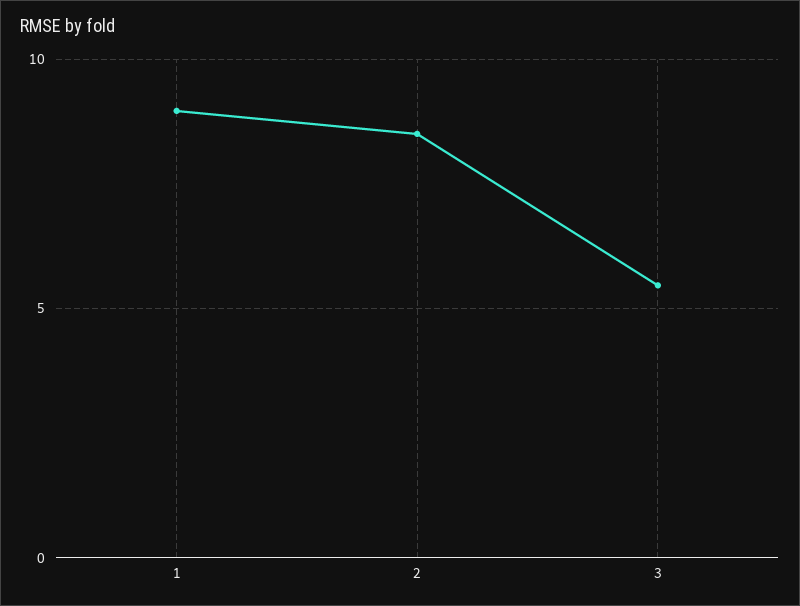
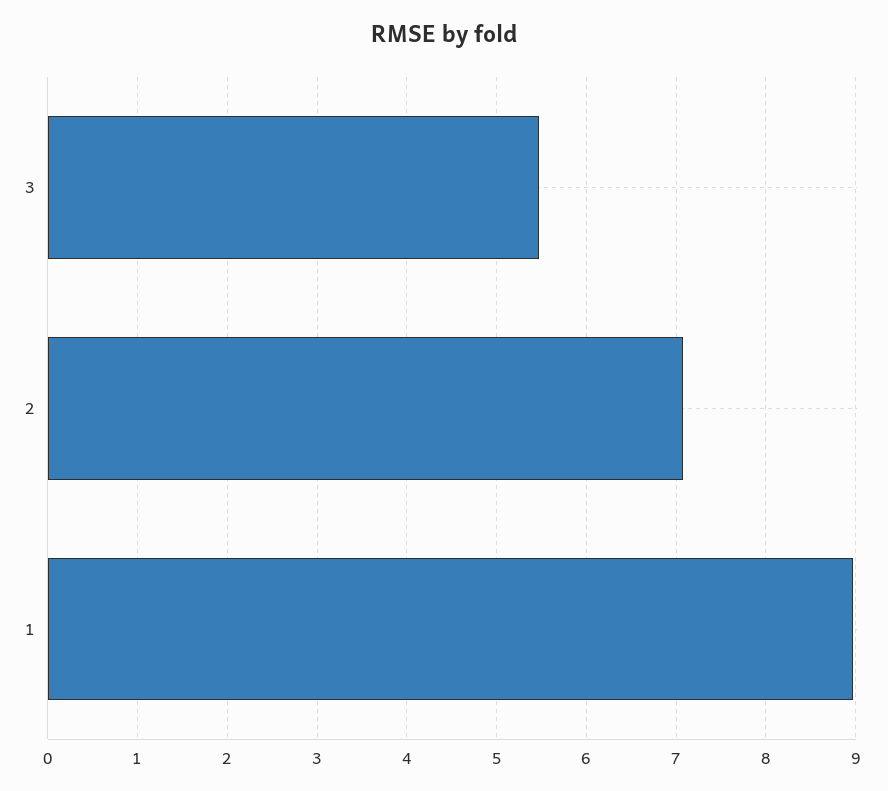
2: 8.5 -> 7.1

